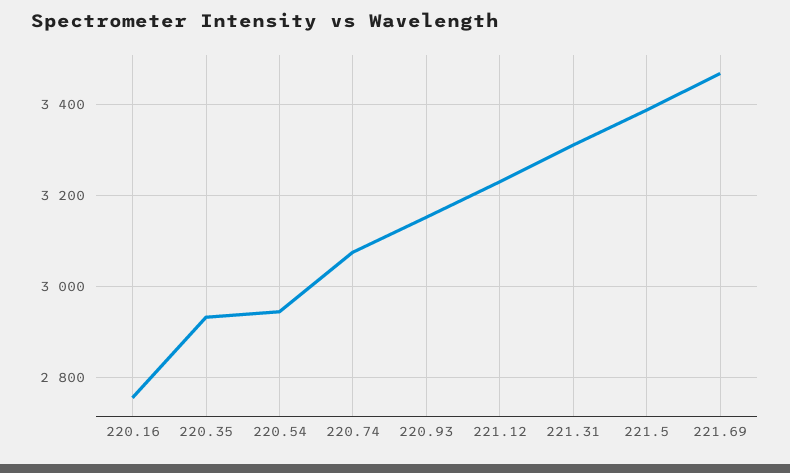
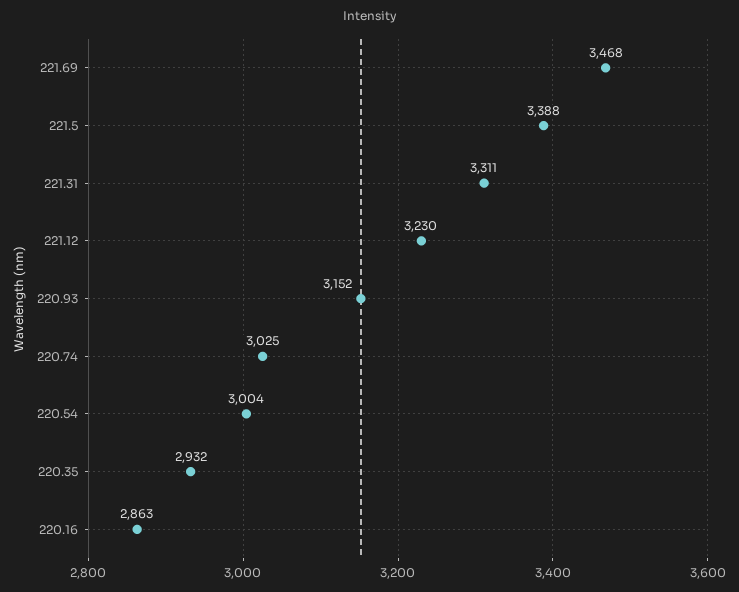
220.16: 2760 -> 2863
220.54: 2940 -> 3004
220.74: 3080 -> 3025

